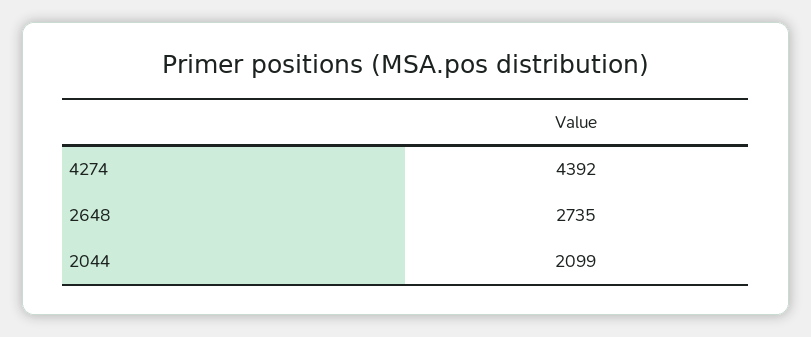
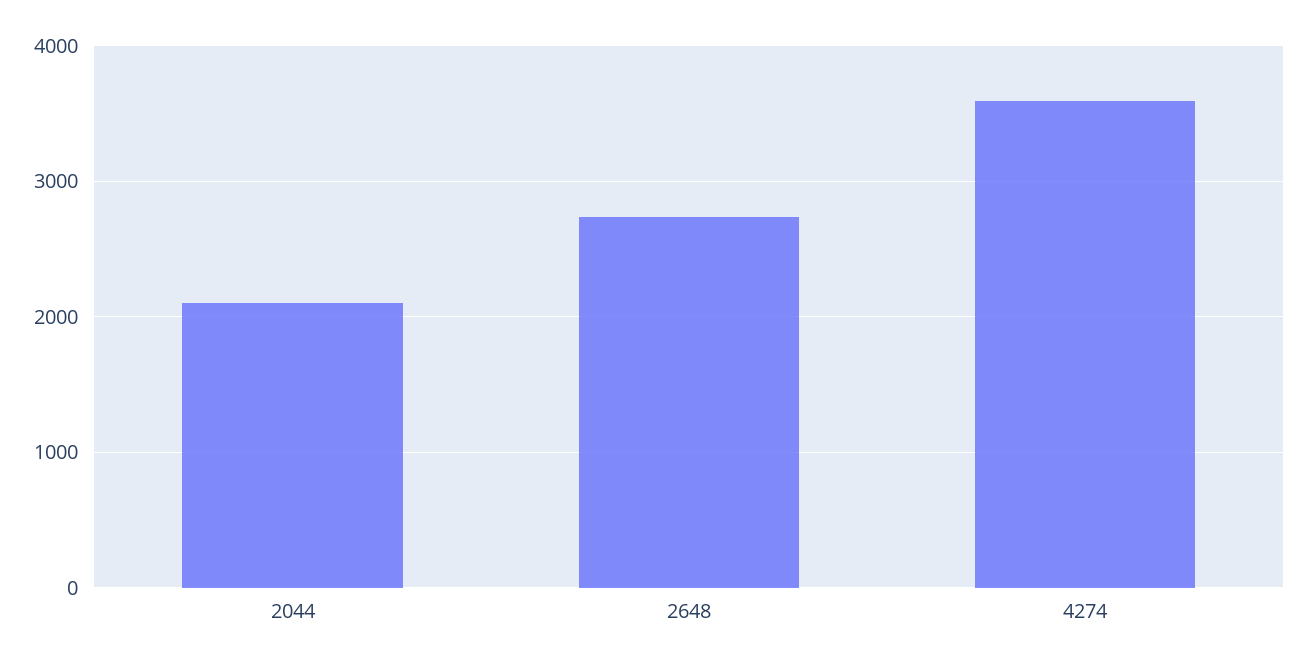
4274: 4392 -> 3600

